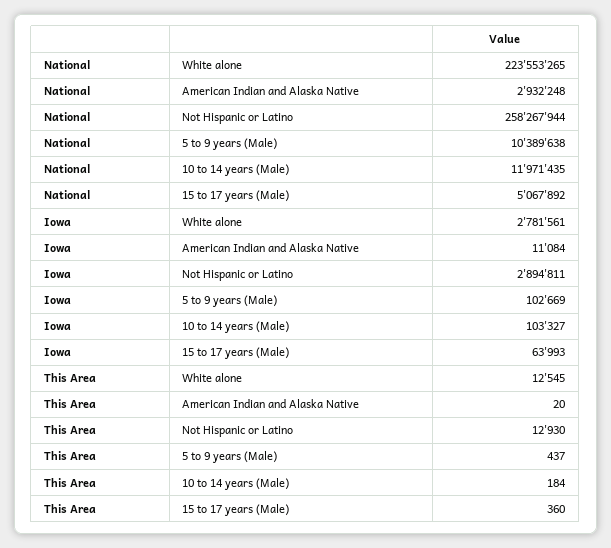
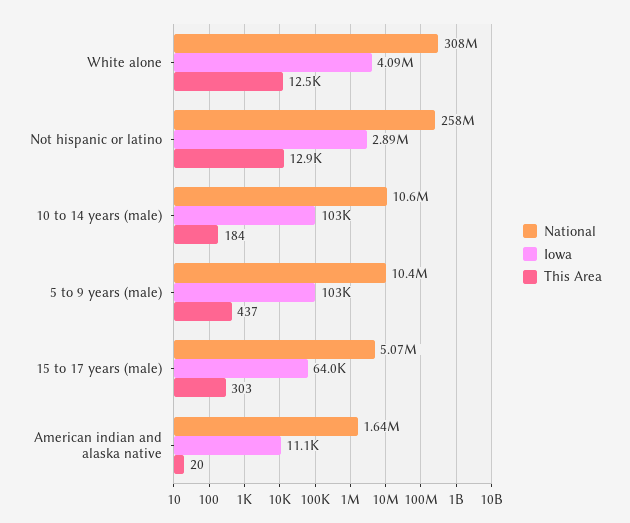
National, White alone: 223553265 -> 308000000
National, American Indian and Alaska Native: 2932248 -> 1640000
National, 10 to 14 years (Male): 11971435 -> 10600000
Iowa, White alone: 2781561 -> 4090000
This Area, 15 to 17 years (Male): 360 -> 303

